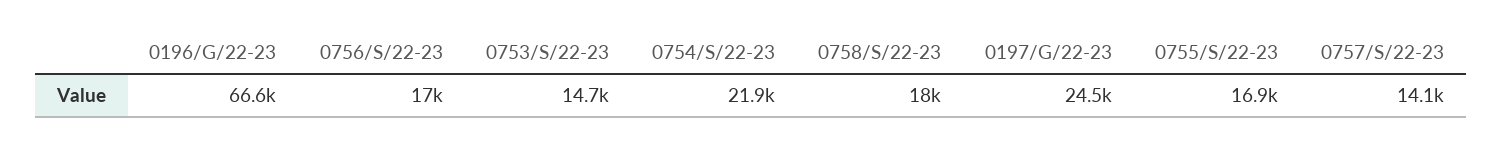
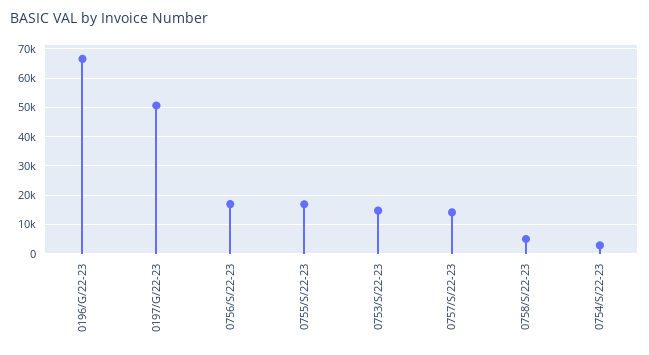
0754/S/22-23: 21900 -> 2500
0758/S/22-23: 18000 -> 5000
0197/G/22-23: 24500 -> 50000

